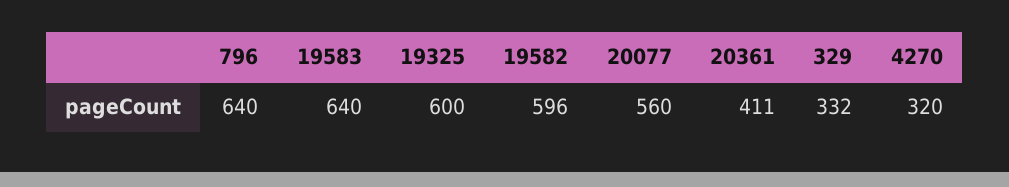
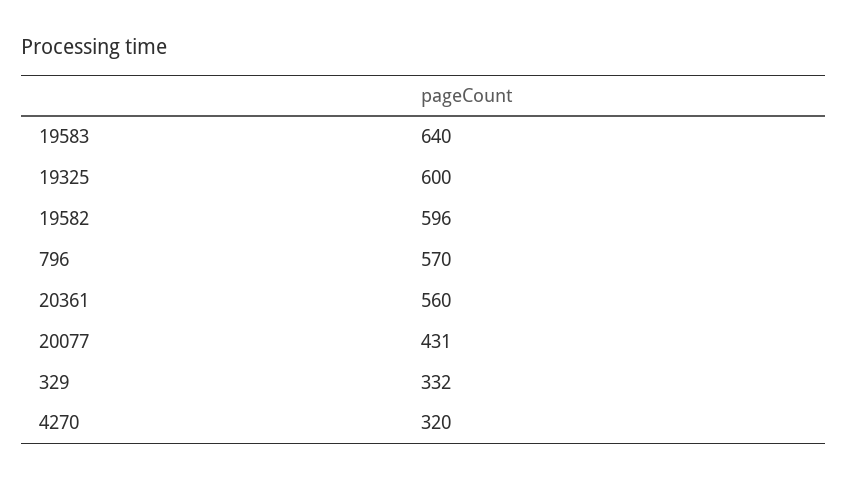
796: 640 -> 570
20077: 560 -> 431
20361: 411 -> 560

